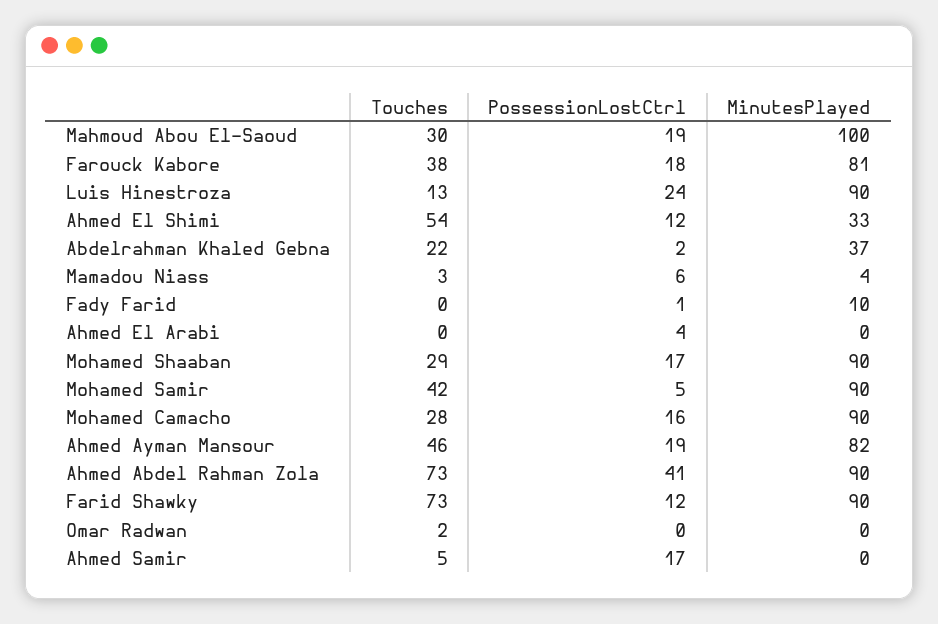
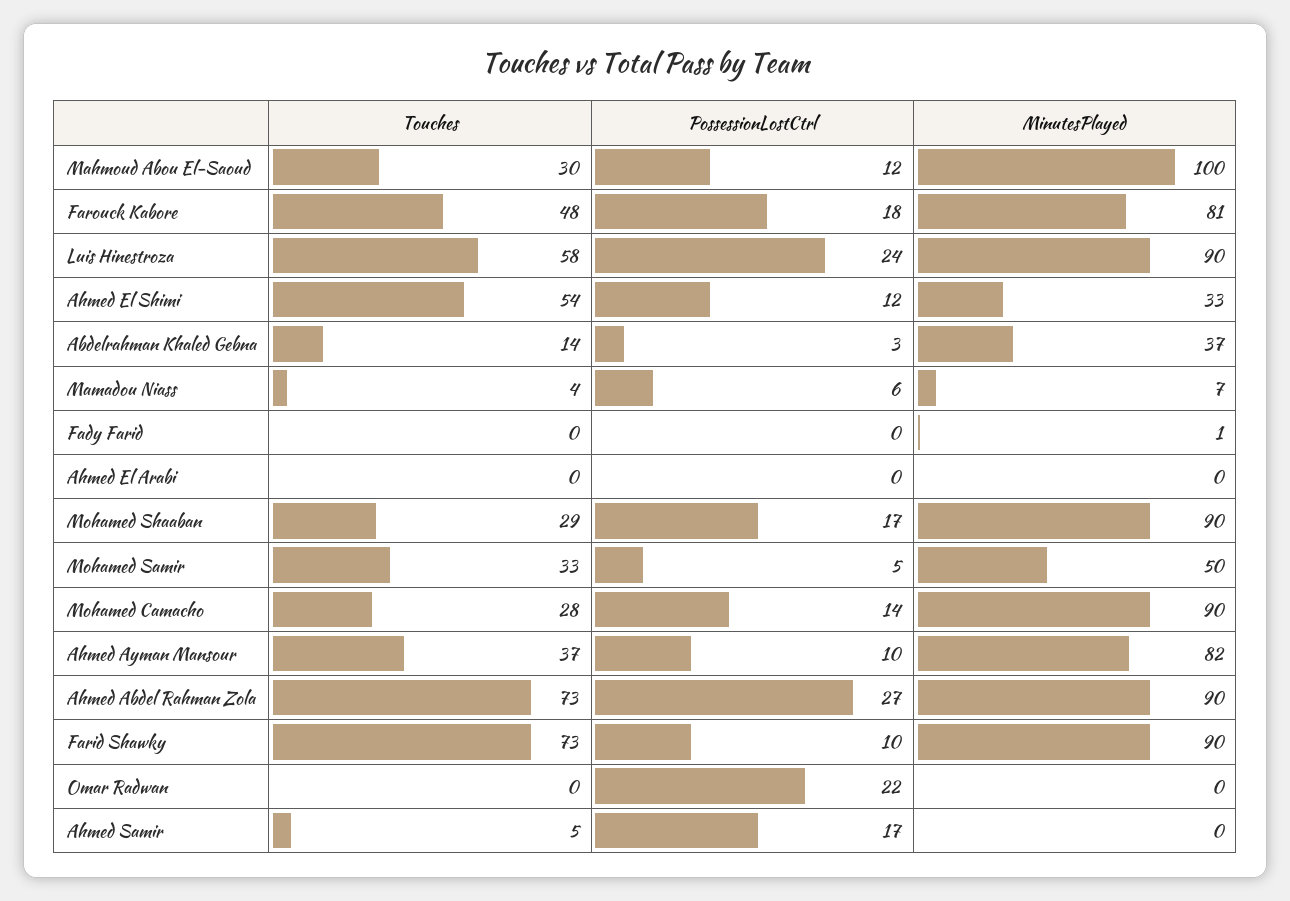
PossessionLostCtrl, Mahmoud Abou El-Saoud: 19 -> 12
Touches, Farouck Kabore: 38 -> 48
Touches, Luis Hinestroza: 13 -> 58
Touches, Abdelrahman Khaled Gebna: 22 -> 14
PossessionLostCtrl, Abdelrahman Khaled Gebna: 2 -> 3
Touches, Mamadou Niass: 3 -> 4
MinutesPlayed, Mamadou Niass: 4 -> 7
PossessionLostCtrl, Fady Farid: 1 -> 0
MinutesPlayed, Fady Farid: 10 -> 1
PossessionLostCtrl, Ahmed El Arabi: 4 -> 0
Touches, Mohamed Samir: 42 -> 33
MinutesPlayed, Mohamed Samir: 90 -> 50
PossessionLostCtrl, Mohamed Camacho: 16 -> 14
Touches, Ahmed Ayman Mansour: 46 -> 37
PossessionLostCtrl, Ahmed Ayman Mansour: 19 -> 10
PossessionLostCtrl, Ahmed Abdel Rahman Zola: 41 -> 27
PossessionLostCtrl, Farid Shawky: 12 -> 10
Touches, Omar Radwan: 2 -> 0
PossessionLostCtrl, Omar Radwan: 0 -> 22

